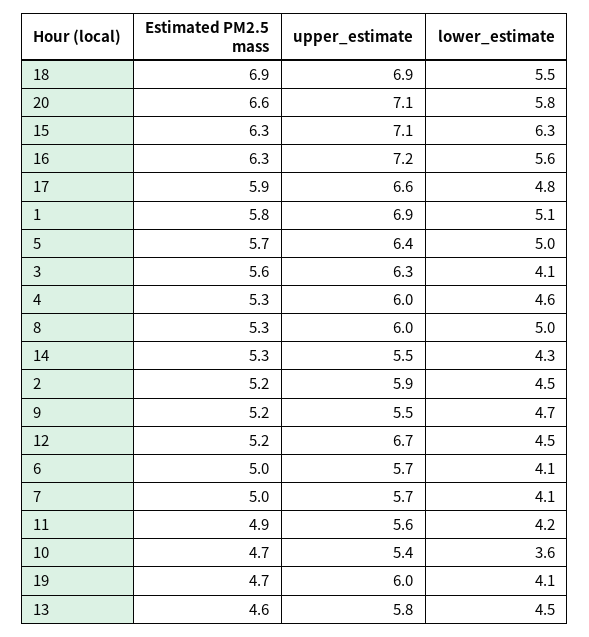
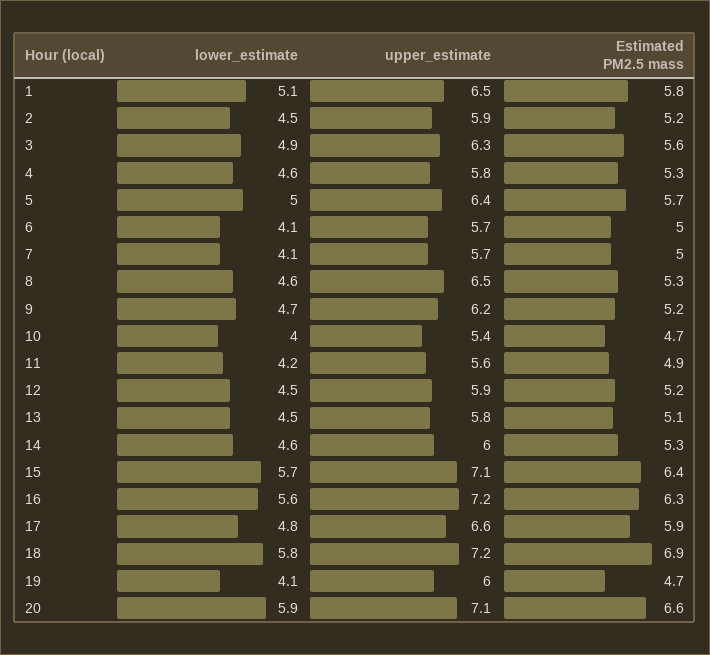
upper_estimate, 18: 6.9 -> 7.2
lower_estimate, 18: 5.5 -> 5.8
lower_estimate, 20: 5.8 -> 5.9
Estimated PM2.5 mass, 15: 6.3 -> 6.4
lower_estimate, 15: 6.3 -> 5.7
upper_estimate, 1: 6.9 -> 6.5
lower_estimate, 3: 4.1 -> 4.9
upper_estimate, 4: 6 -> 5.8
upper_estimate, 8: 6 -> 6.5
lower_estimate, 8: 5 -> 4.6
upper_estimate, 14: 5.5 -> 6
lower_estimate, 14: 4.3 -> 4.6
upper_estimate, 9: 5.5 -> 6.2
upper_estimate, 12: 6.7 -> 5.9
lower_estimate, 10: 3.6 -> 4
Estimated PM2.5 mass, 13: 4.6 -> 5.1

